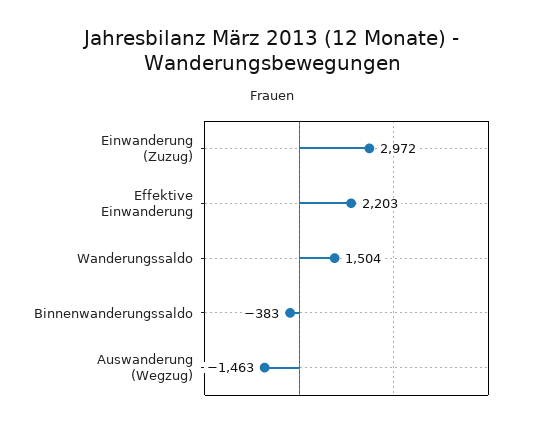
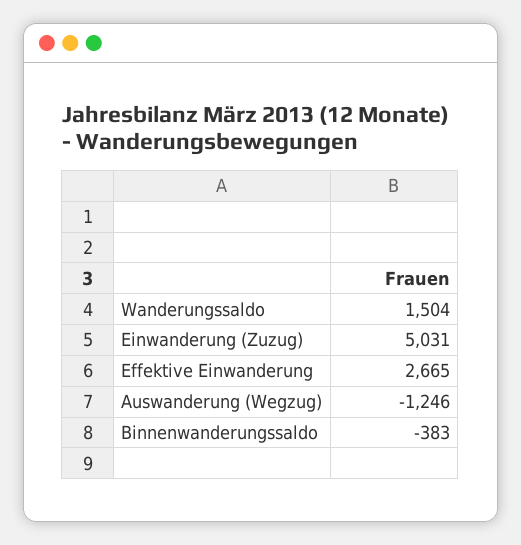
Einwanderung (Zuzug): 2972 -> 5031
Effektive Einwanderung: 2203 -> 2665
Auswanderung (Wegzug): -1463 -> -1246

